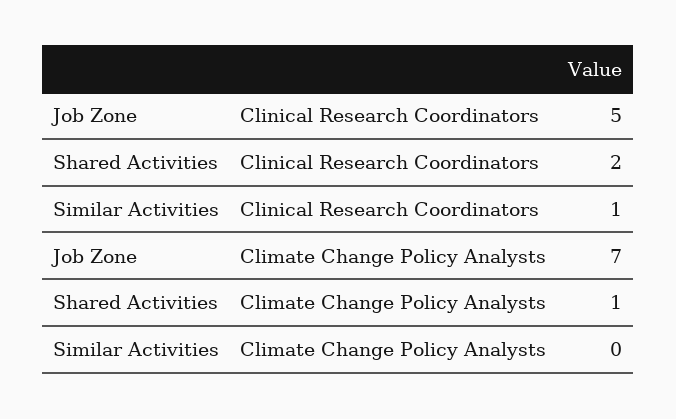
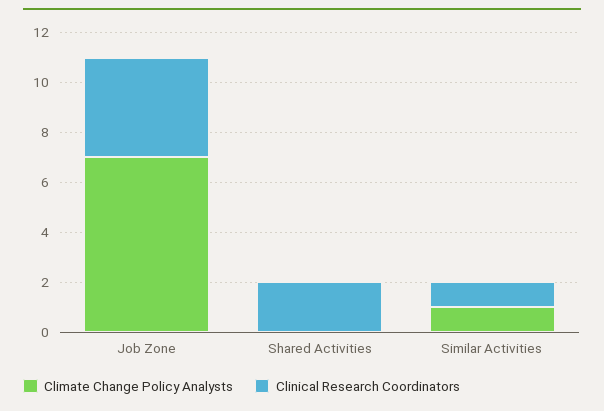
Clinical Research Coordinators, Job Zone: 5 -> 4
Climate Change Policy Analysts, Shared Activities: 1 -> 0
Climate Change Policy Analysts, Similar Activities: 0 -> 1

